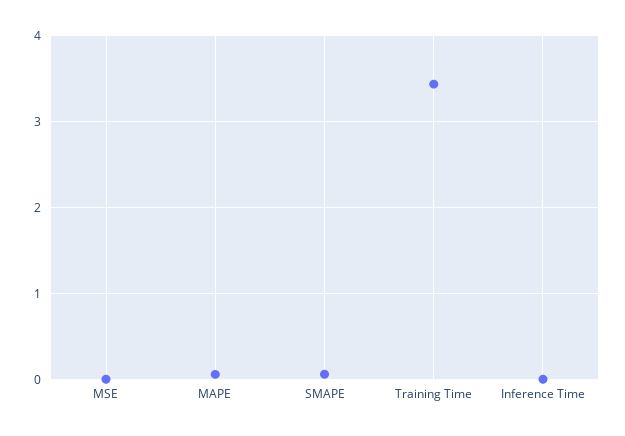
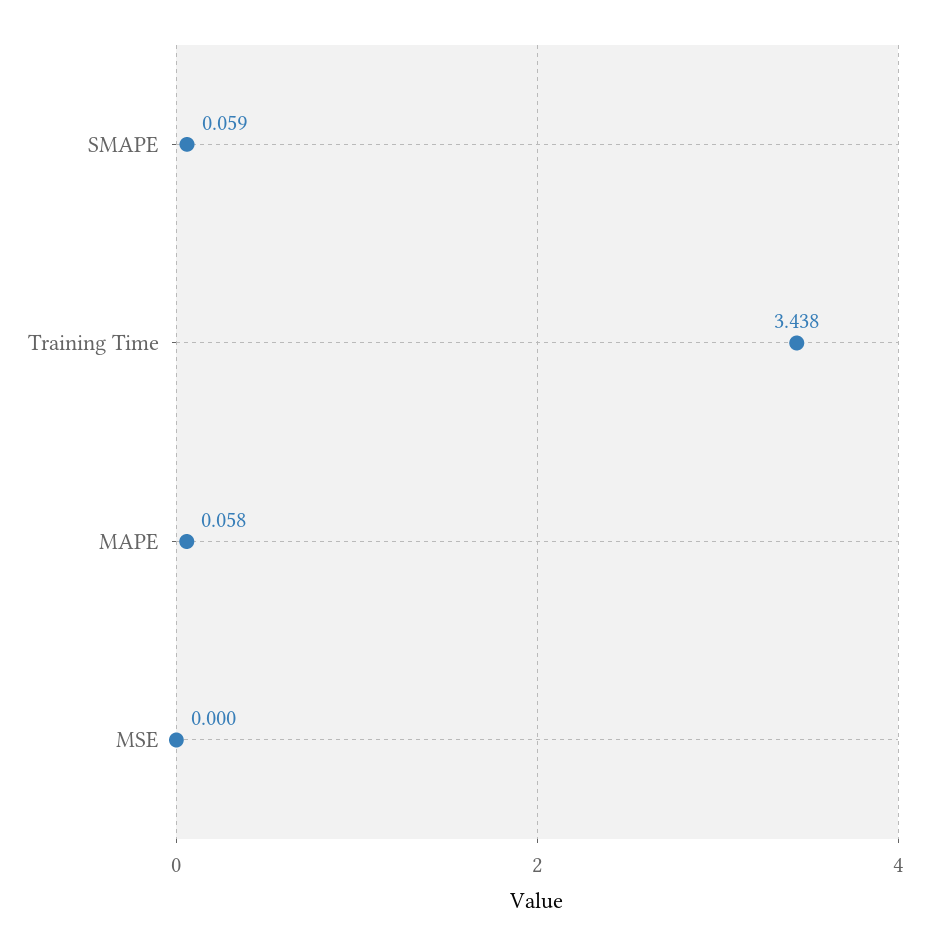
Inference Time: 0 -> none

